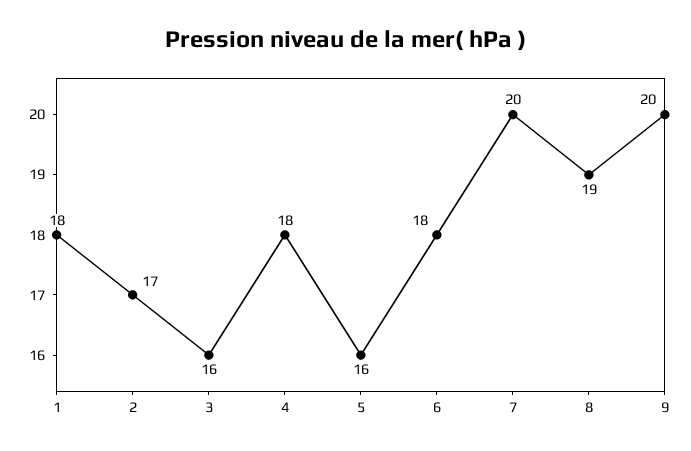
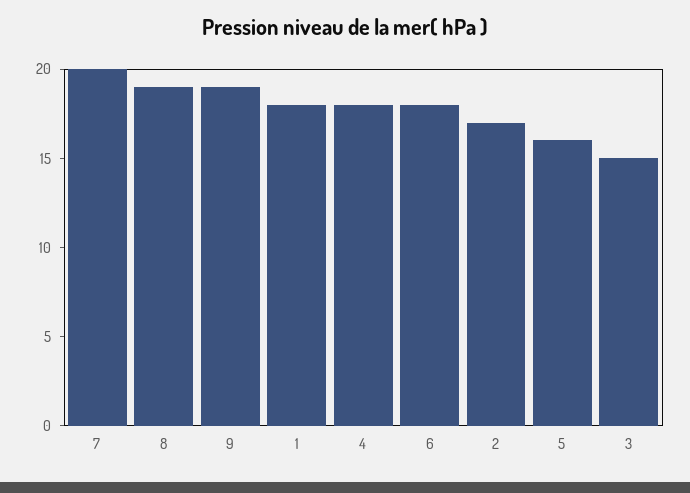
3: 16 -> 15
9: 20 -> 19

